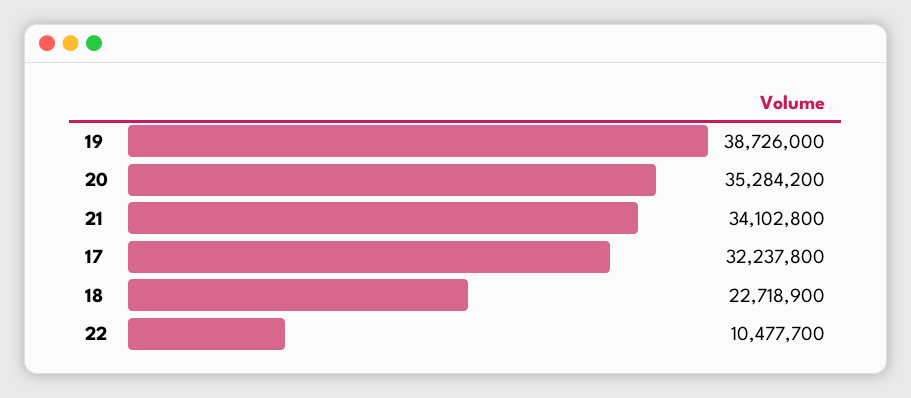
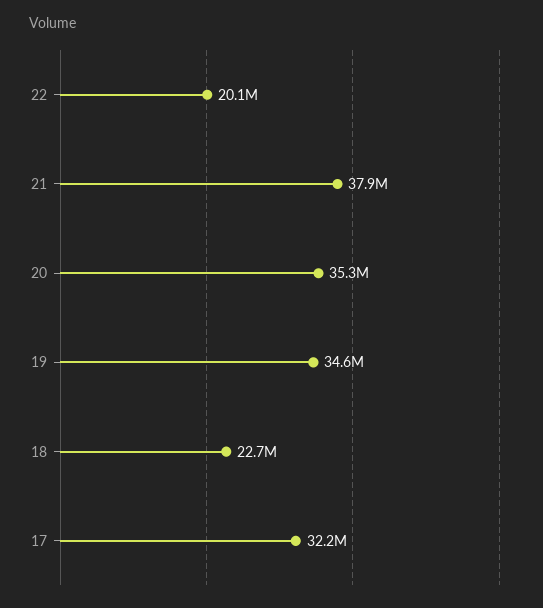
19: 38726000 -> 34600000
21: 34102800 -> 37900000
22: 10477700 -> 20100000

